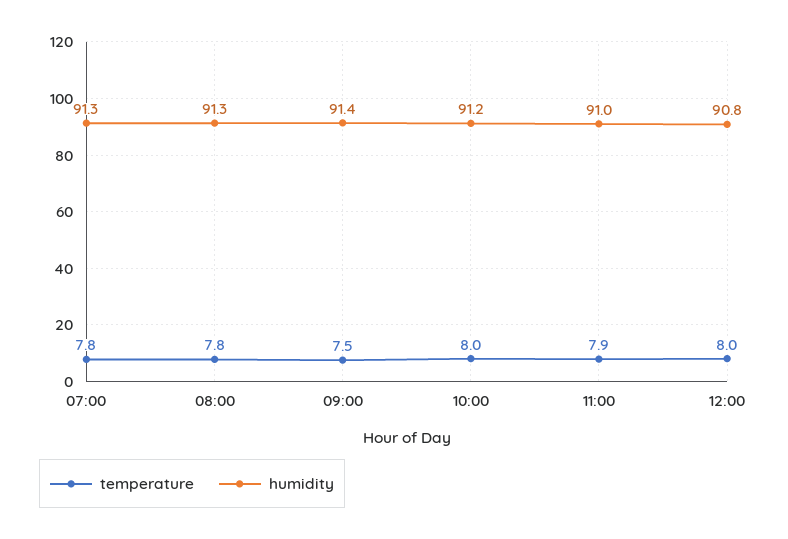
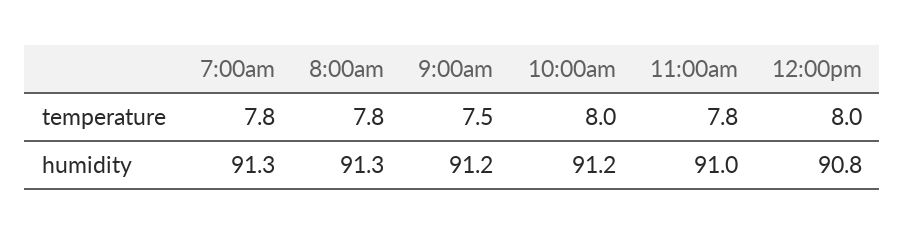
humidity, 09:00: 91.4 -> 91.2
temperature, 11:00: 7.9 -> 7.8

